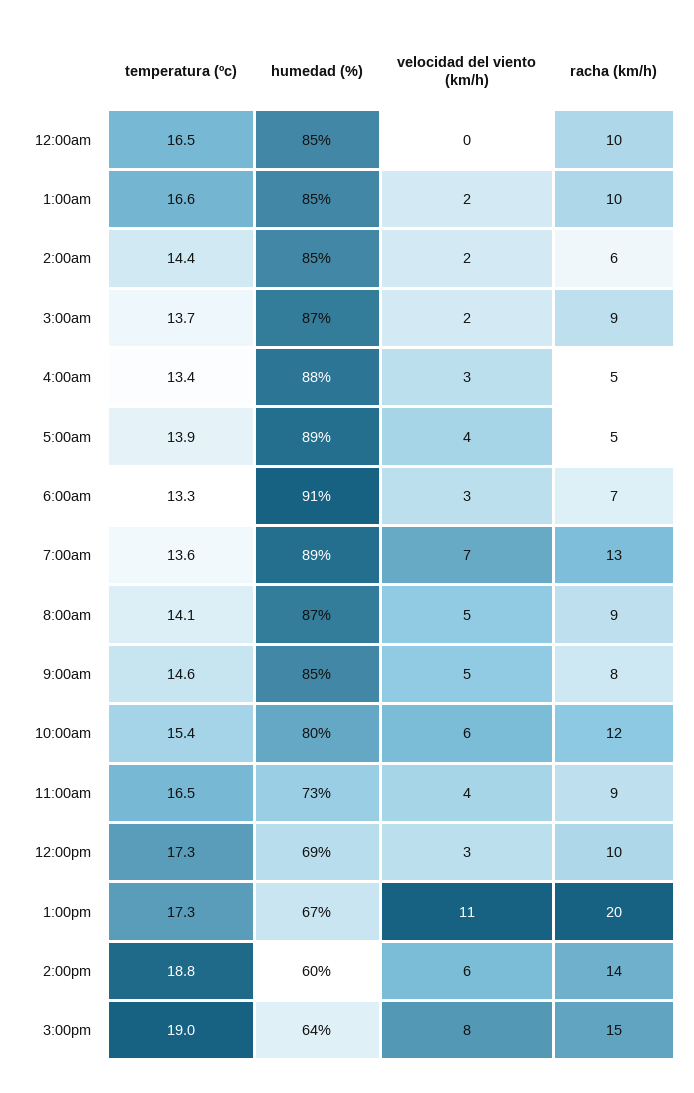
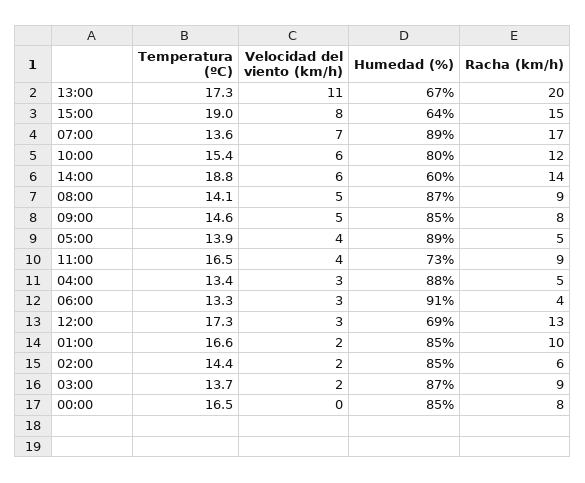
racha (km/h), 12:00am: 10 -> 8
racha (km/h), 6:00am: 7 -> 4
racha (km/h), 7:00am: 13 -> 17
racha (km/h), 12:00pm: 10 -> 13

